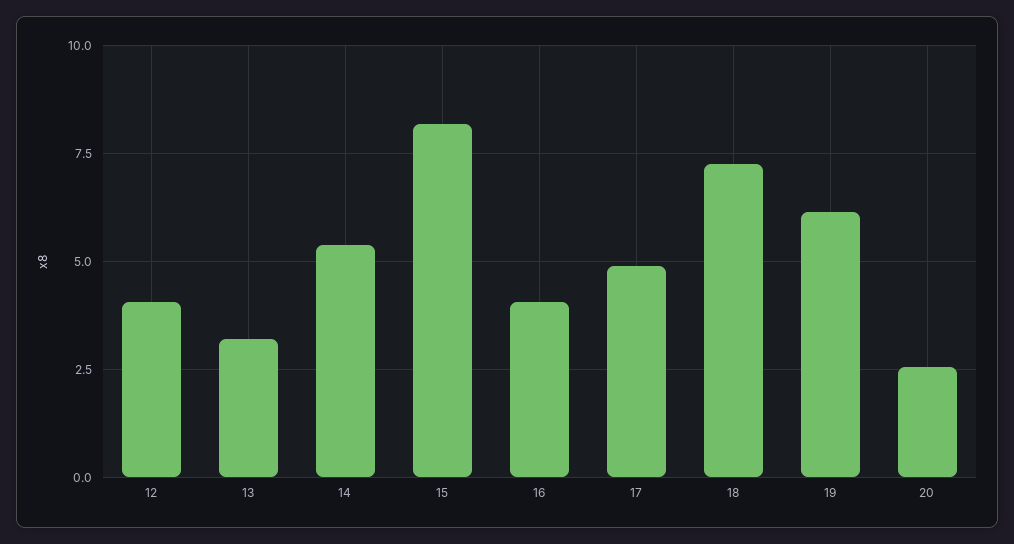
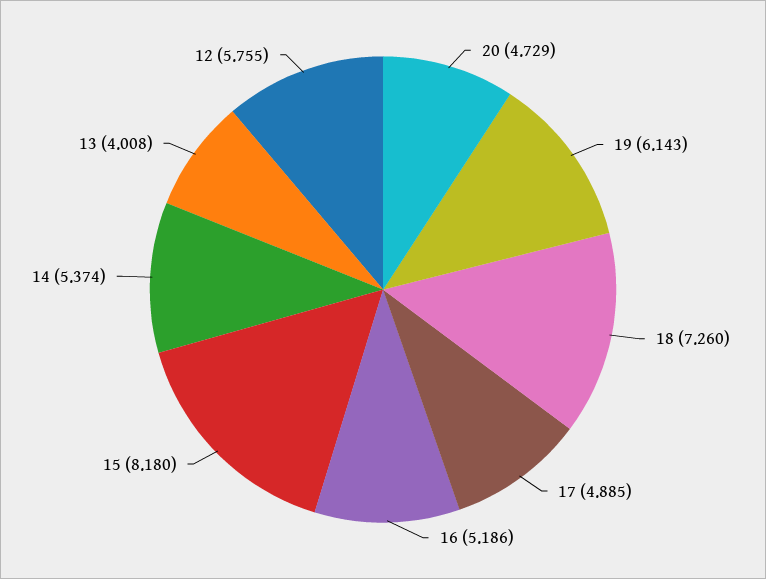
12: 4 -> 5.755
13: 3.25 -> 4.008
16: 4 -> 5.186
20: 2.5 -> 4.729

